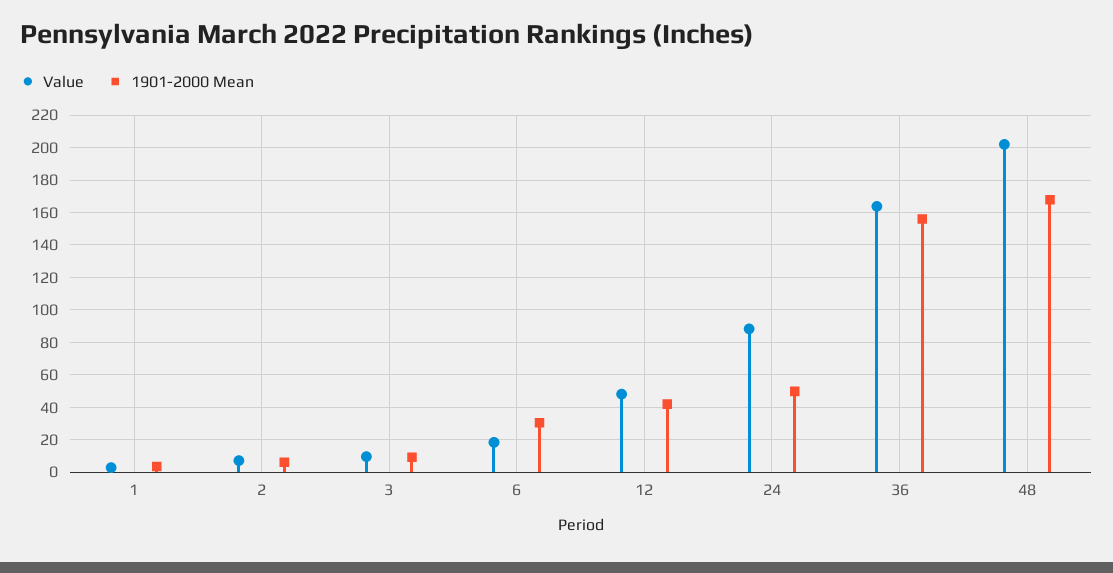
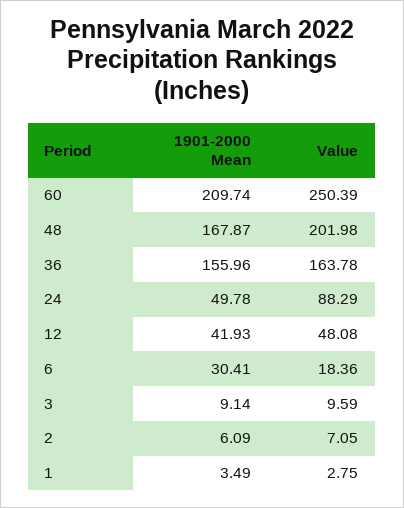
1901-2000 Mean, 60: none -> 209.74
Value, 60: none -> 250.39

